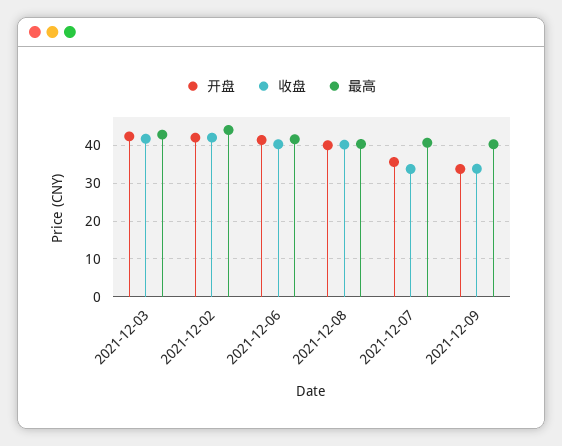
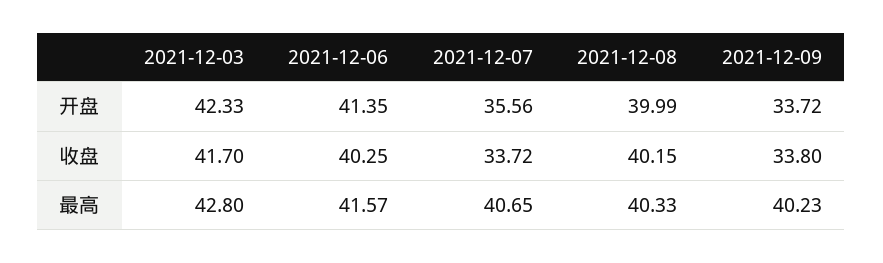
开盘, 2021-12-02: 42 -> none
收盘, 2021-12-02: 42 -> none
最高, 2021-12-02: 44 -> none

